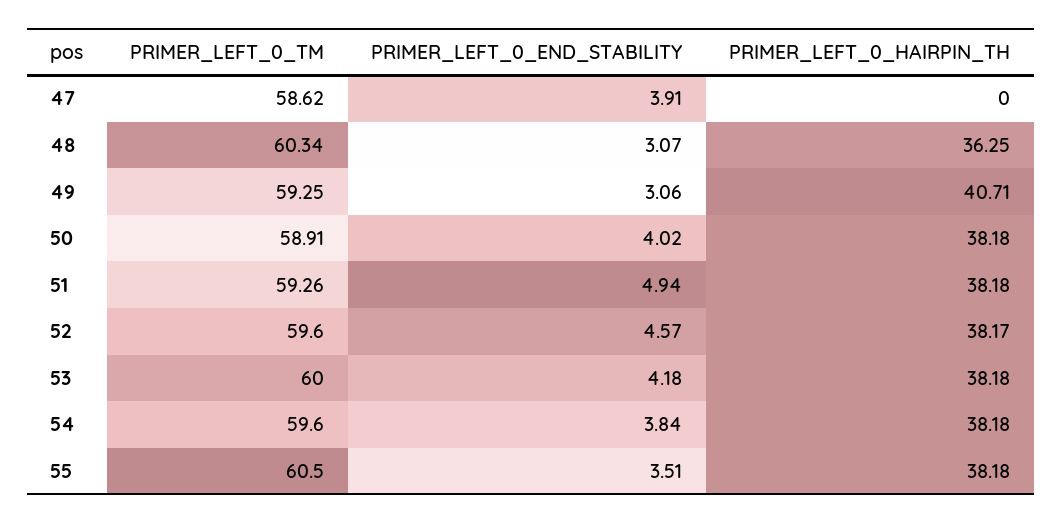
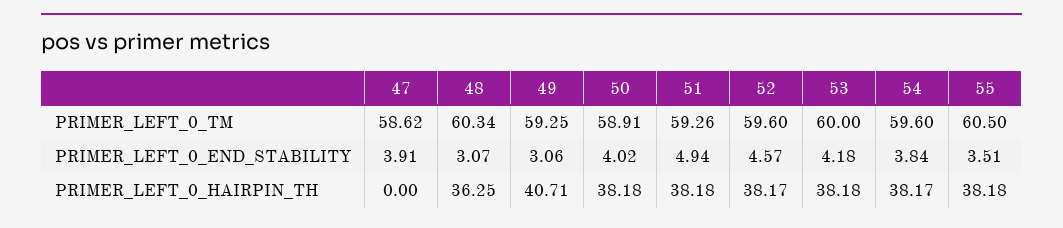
PRIMER_LEFT_0_HAIRPIN_TH, 54: 38.18 -> 38.17

